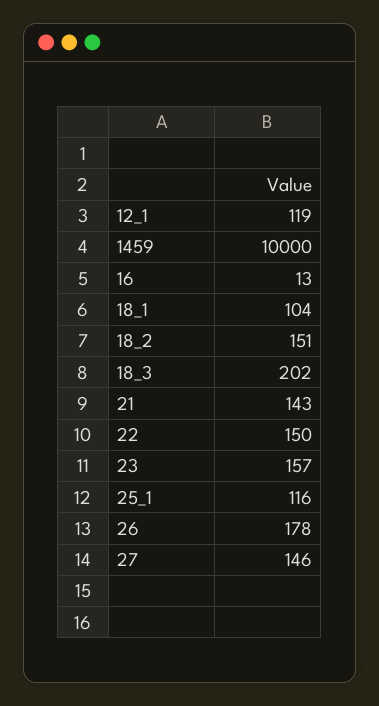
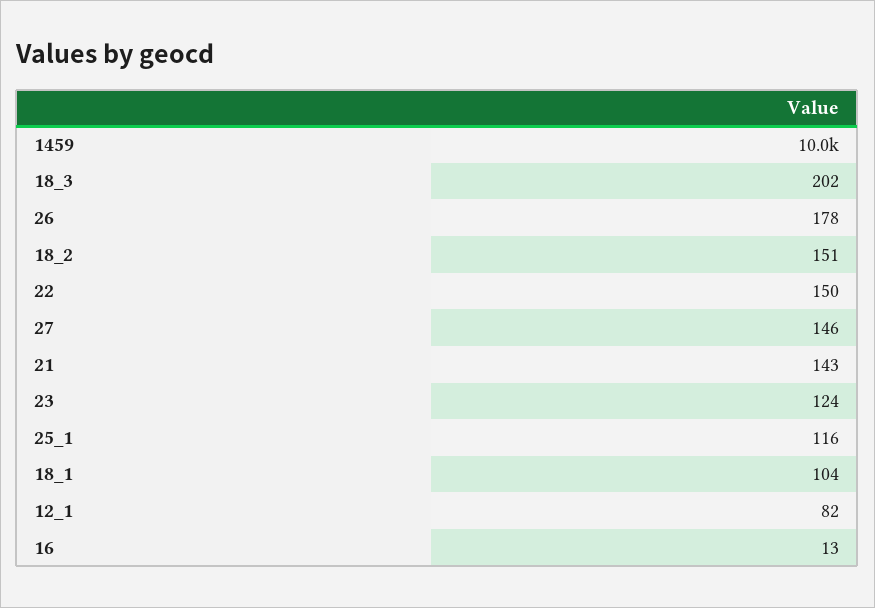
12_1: 119 -> 82
23: 157 -> 124

